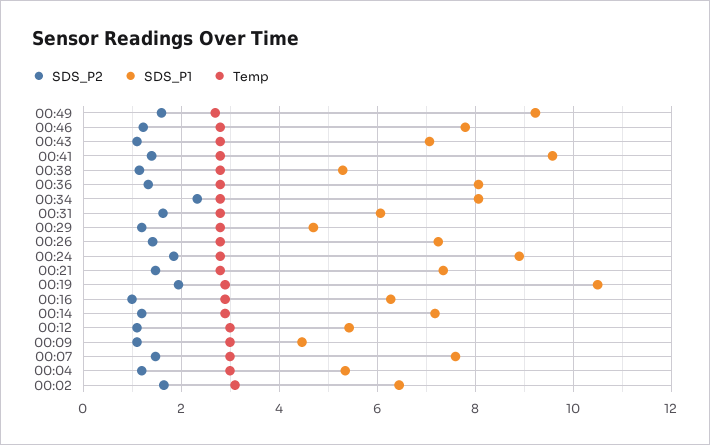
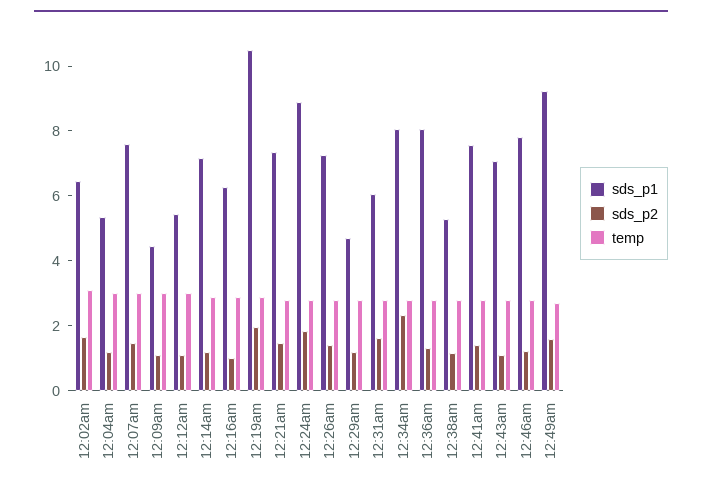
SDS_P1, 00:41: 9.6 -> 7.5

